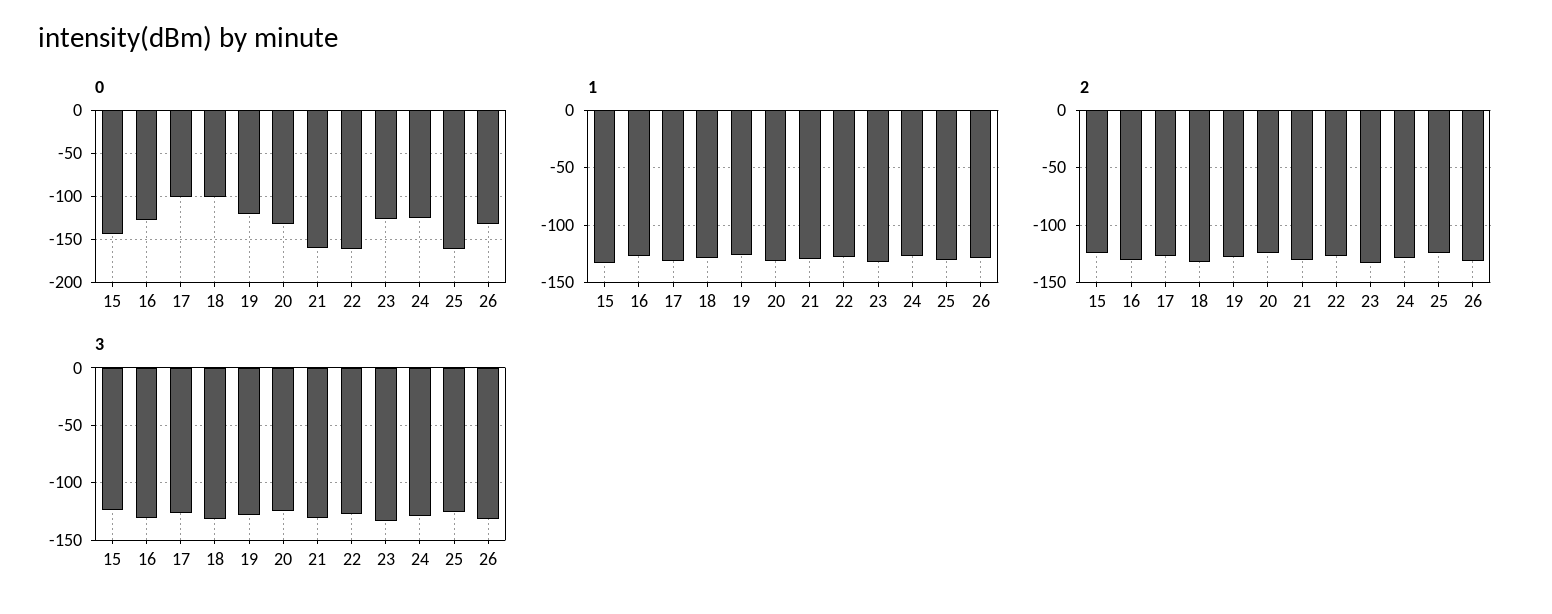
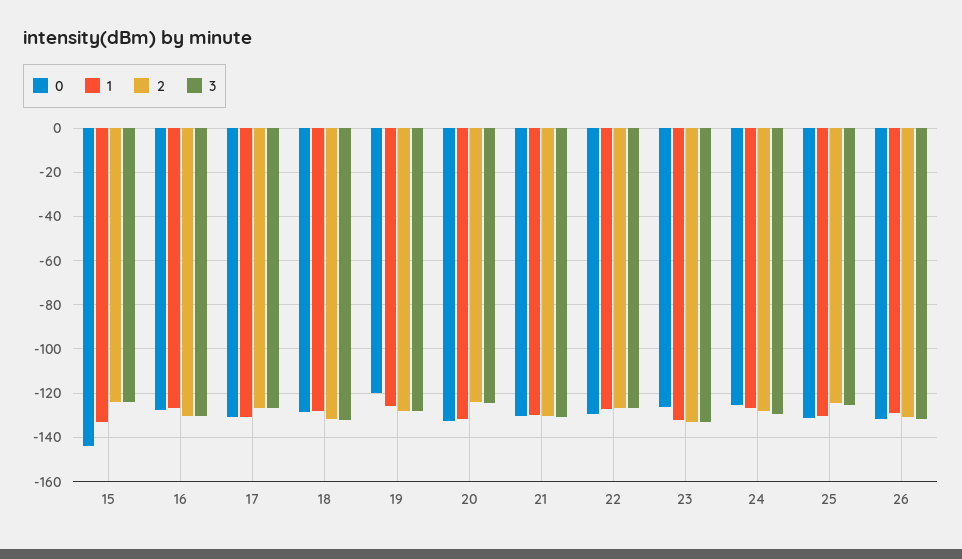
0, 17: -100 -> -130
0, 18: -100 -> -130
0, 21: -160 -> -130
0, 22: -160 -> -130
0, 25: -160 -> -130

